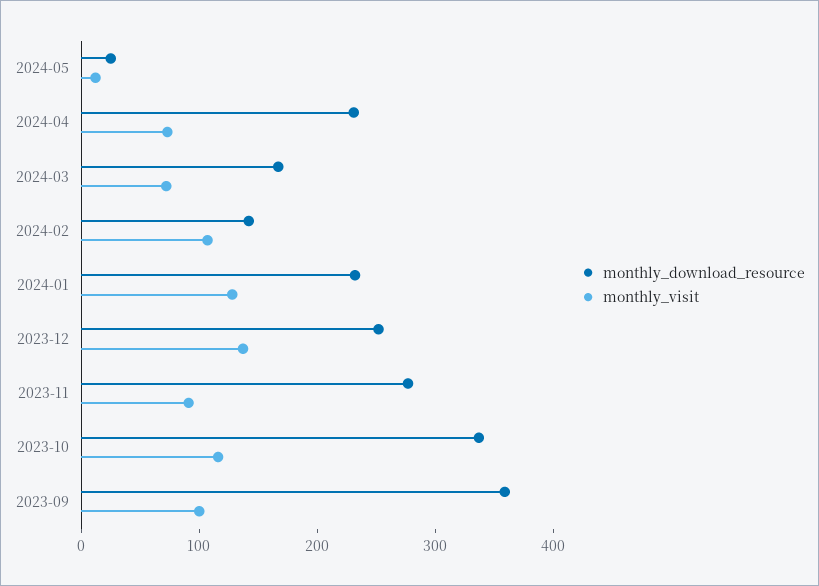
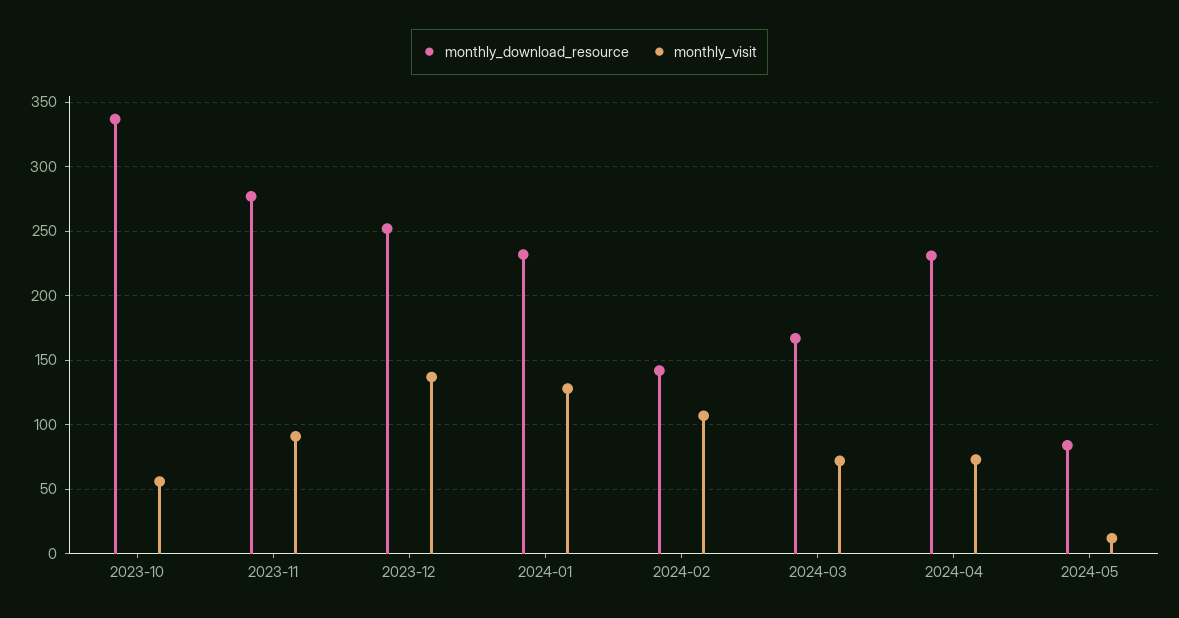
monthly_download_resource, 2024-05: 20 -> 85
monthly_visit, 2023-10: 120 -> 55
monthly_download_resource, 2023-09: 360 -> none
monthly_visit, 2023-09: 100 -> none

